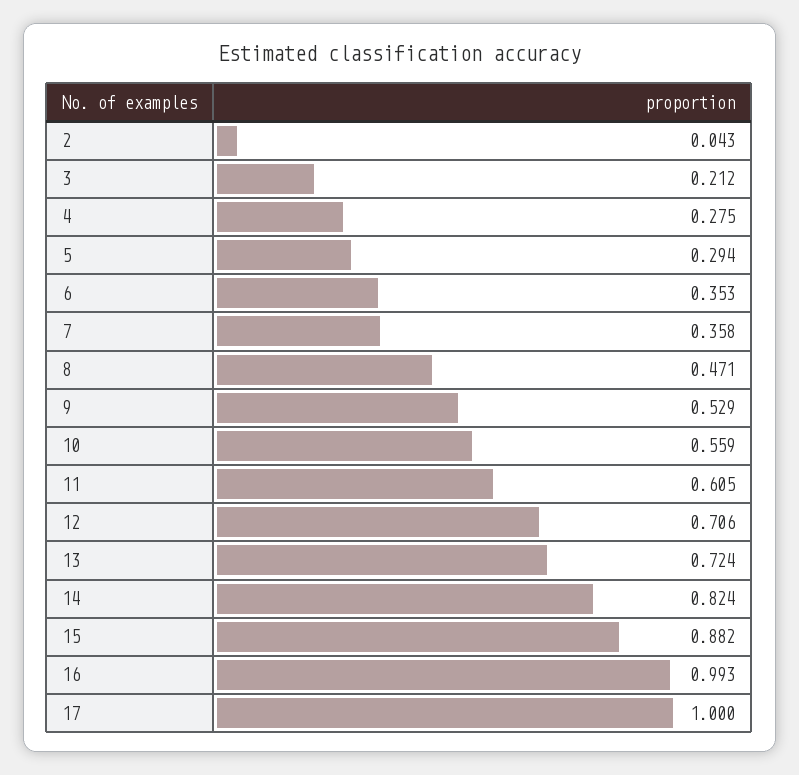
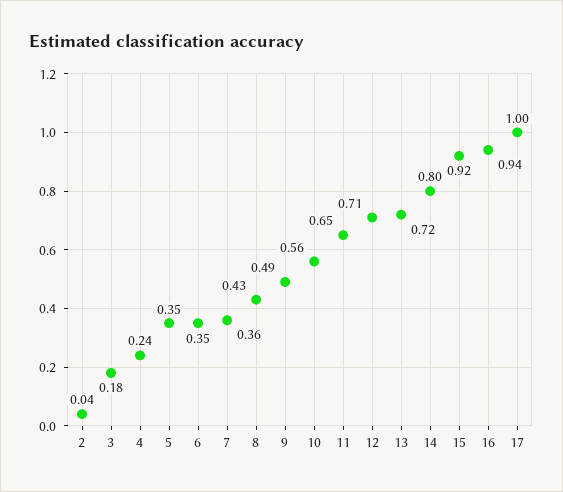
3: 0.212 -> 0.18
4: 0.275 -> 0.24
5: 0.294 -> 0.35
8: 0.471 -> 0.43
9: 0.529 -> 0.49
11: 0.605 -> 0.65
14: 0.824 -> 0.8
15: 0.882 -> 0.92
16: 0.993 -> 0.94

